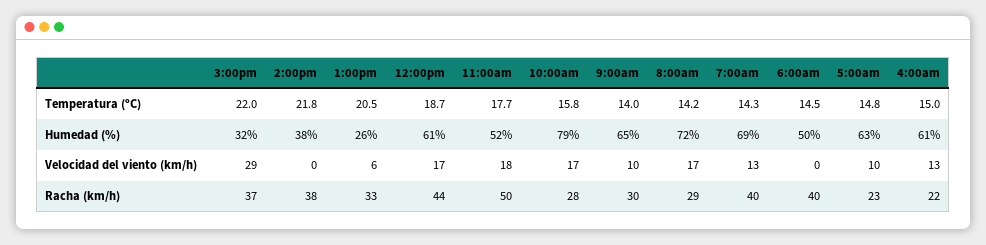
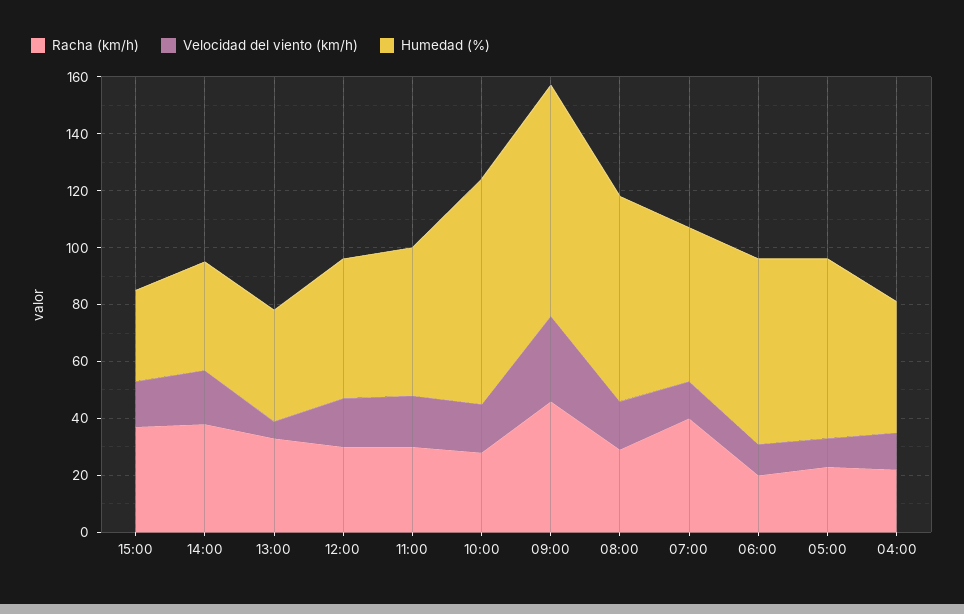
Temperatura (ºC), 3:00pm: 22 -> none
Temperatura (ºC), 2:00pm: 21.8 -> none
Temperatura (ºC), 1:00pm: 20.5 -> none
Temperatura (ºC), 12:00pm: 18.7 -> none
Temperatura (ºC), 11:00am: 17.7 -> none
Temperatura (ºC), 10:00am: 15.8 -> none
Temperatura (ºC), 9:00am: 14 -> none
Temperatura (ºC), 8:00am: 14.2 -> none
Temperatura (ºC), 7:00am: 14.3 -> none
Temperatura (ºC), 6:00am: 14.5 -> none
Temperatura (ºC), 5:00am: 14.8 -> none
Temperatura (ºC), 4:00am: 15 -> none
Humedad (%), 1:00pm: 26 -> 40
Humedad (%), 12:00pm: 61 -> 50
Humedad (%), 9:00am: 65 -> 80
Humedad (%), 7:00am: 69 -> 55
Humedad (%), 6:00am: 50 -> 65
Humedad (%), 4:00am: 61 -> 45
Velocidad del viento (km/h), 3:00pm: 29 -> 15
Velocidad del viento (km/h), 2:00pm: 0 -> 20
Velocidad del viento (km/h), 9:00am: 10 -> 30
Velocidad del viento (km/h), 6:00am: 0 -> 10
Racha (km/h), 12:00pm: 44 -> 30
Racha (km/h), 11:00am: 50 -> 30
Racha (km/h), 9:00am: 30 -> 45
Racha (km/h), 6:00am: 40 -> 20

